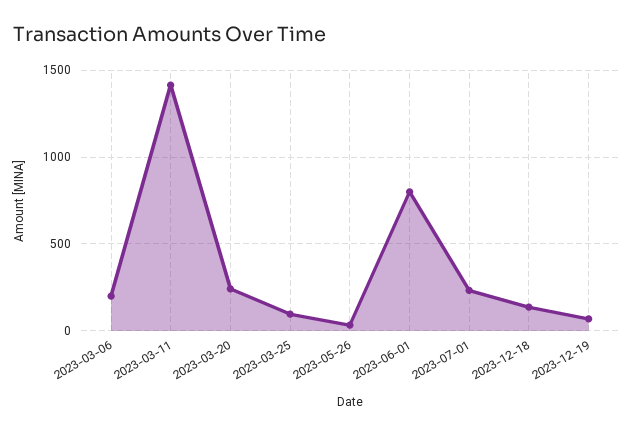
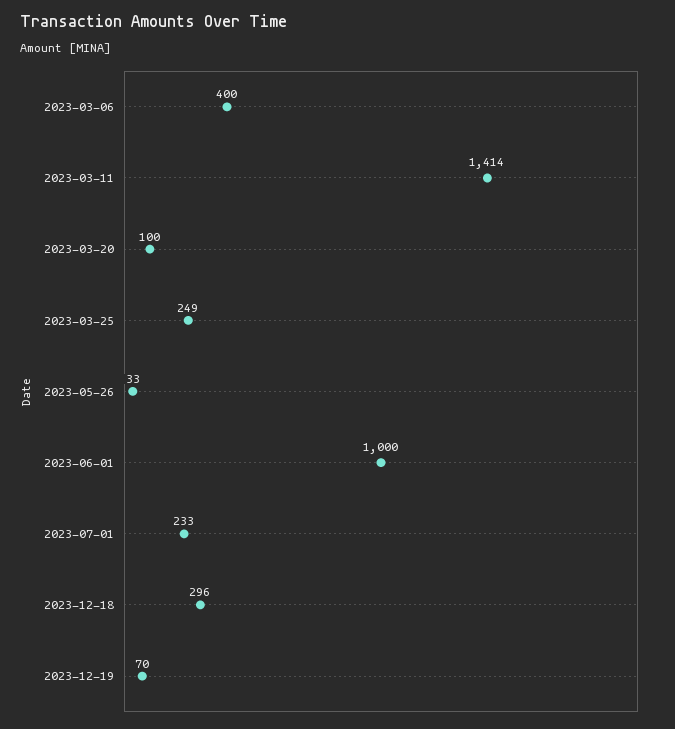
2023-03-06: 200 -> 400
2023-03-20: 250 -> 100
2023-03-25: 100 -> 249
2023-06-01: 800 -> 1000
2023-12-18: 150 -> 296

